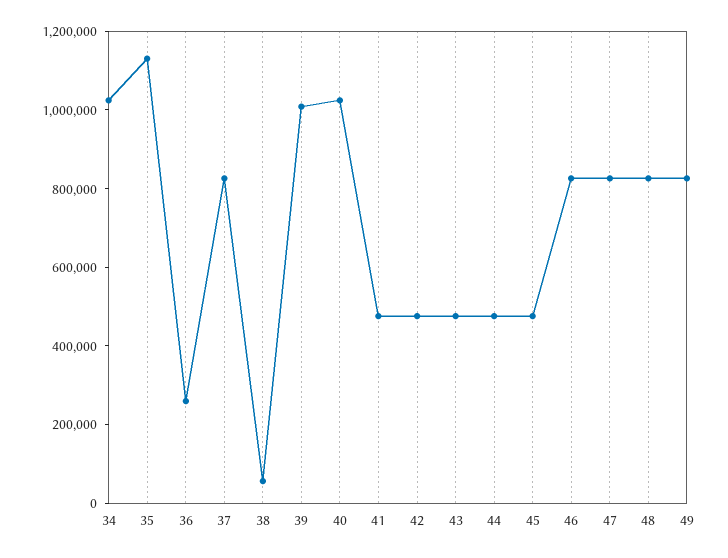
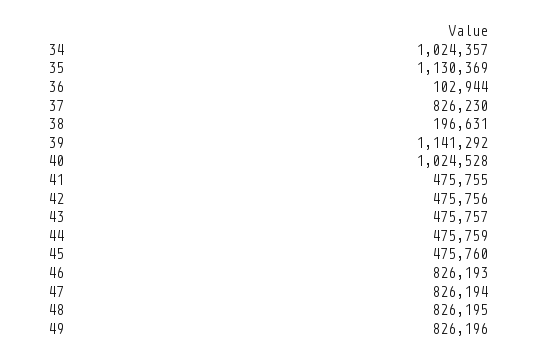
36: 250000 -> 102944
38: 50000 -> 196631
39: 1000000 -> 1141292

